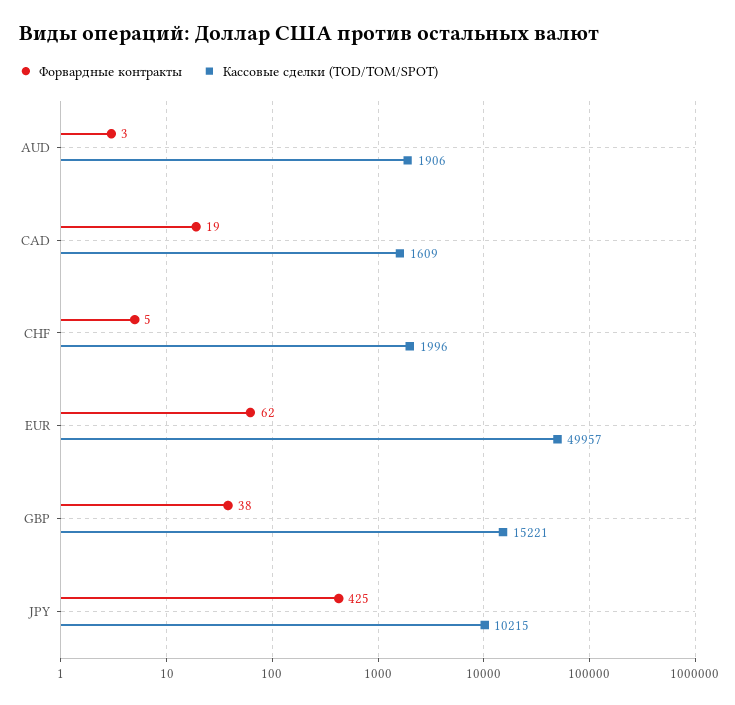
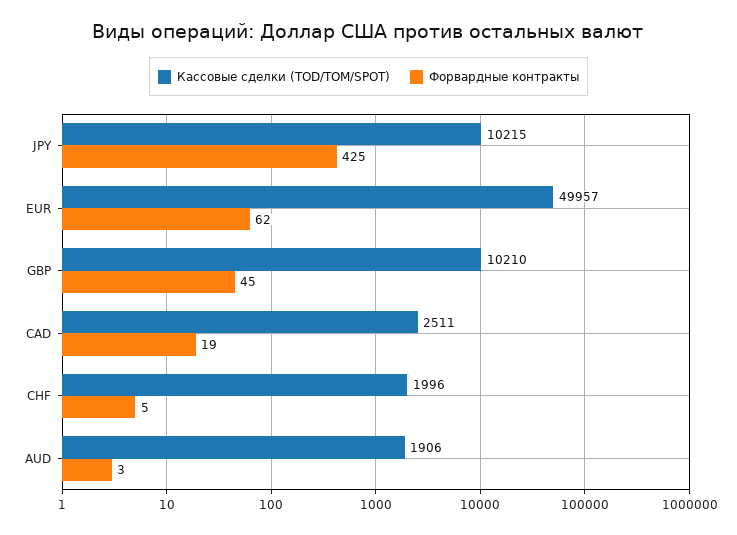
Кассовые сделки (TOD/TOM/SPOT), CAD: 1609 -> 2511
Форвардные контракты, GBP: 38 -> 45
Кассовые сделки (TOD/TOM/SPOT), GBP: 15221 -> 10210

